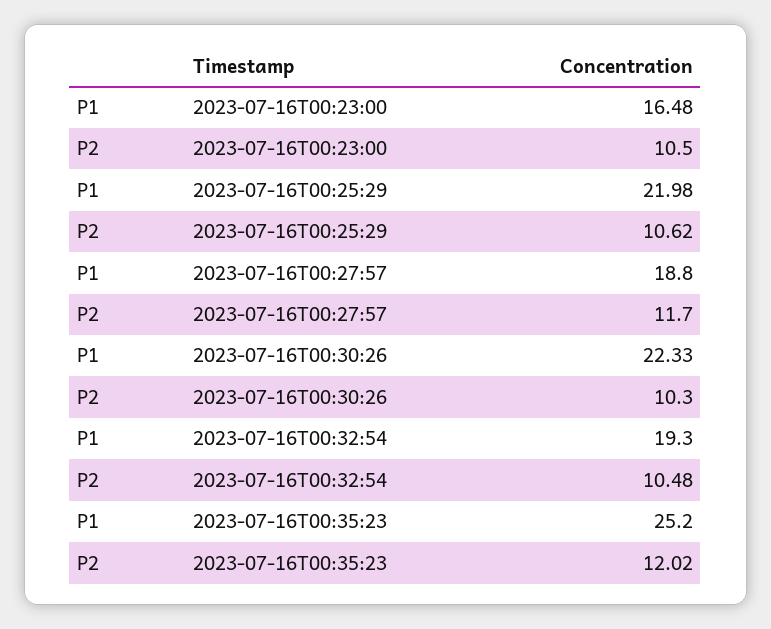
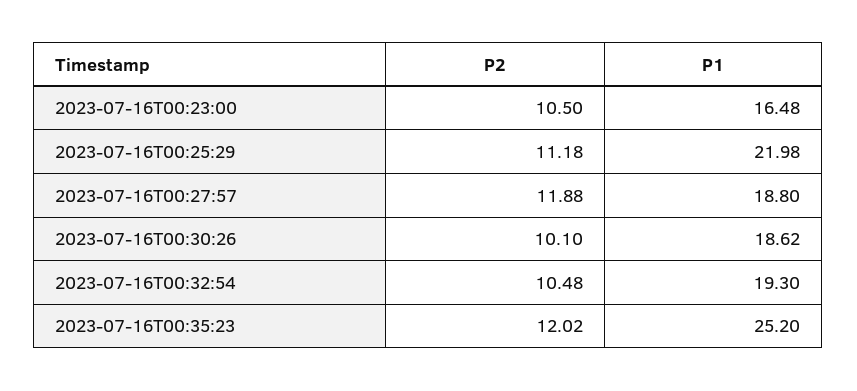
P2, 2023-07-16T00:25:29: 10.62 -> 11.18
P2, 2023-07-16T00:27:57: 11.7 -> 11.88
P1, 2023-07-16T00:30:26: 22.33 -> 18.62
P2, 2023-07-16T00:30:26: 10.3 -> 10.1

